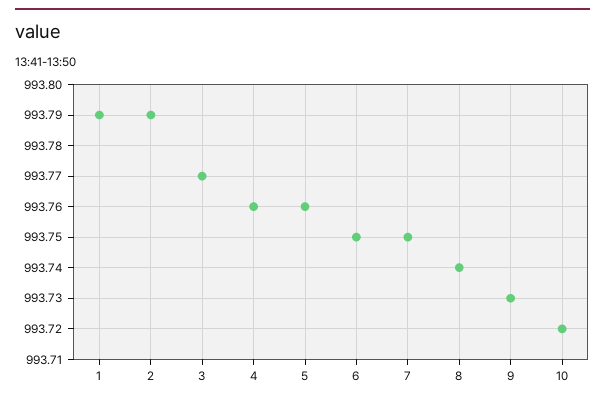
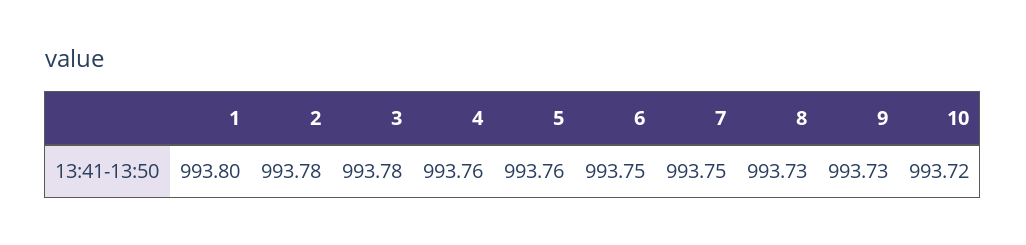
1: 993.79 -> 993.8
2: 993.79 -> 993.78
3: 993.77 -> 993.78
8: 993.74 -> 993.73

